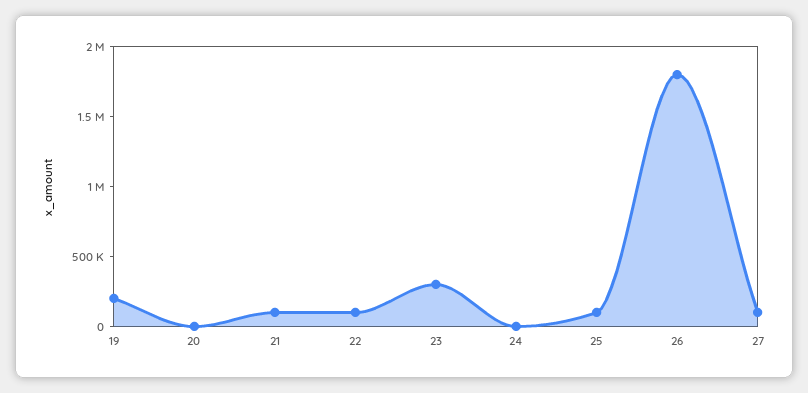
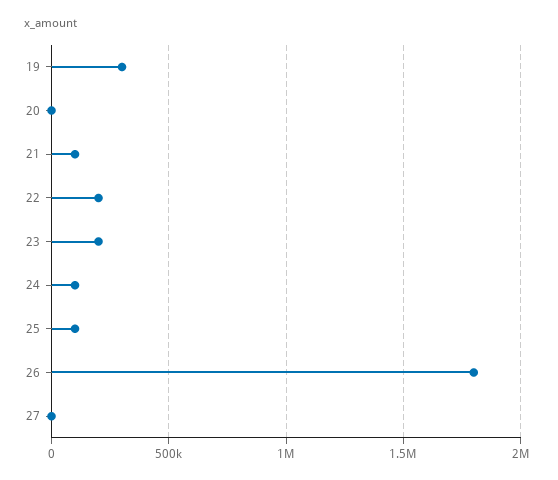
19: 200000 -> 300000
22: 100000 -> 200000
23: 300000 -> 200000
24: 0 -> 100000
27: 100000 -> 0

